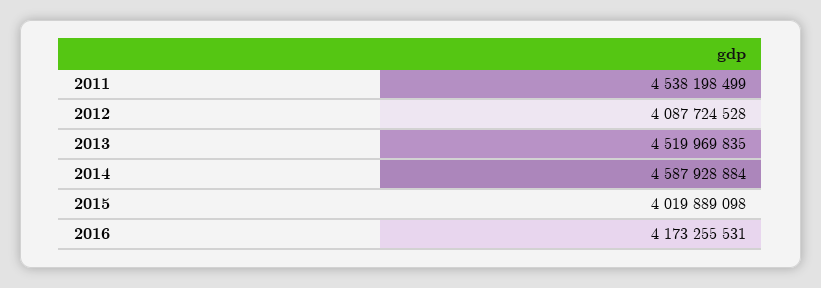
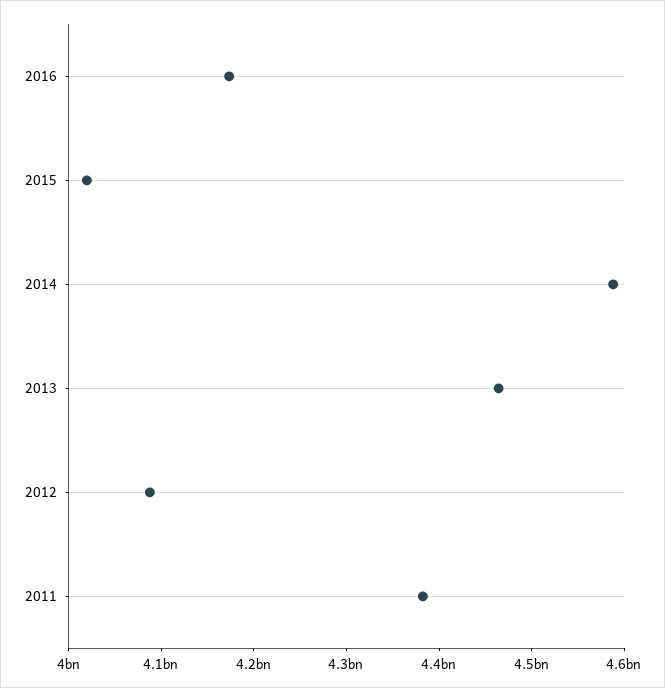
2011: 4538198499 -> 4380000000
2013: 4519969835 -> 4460000000

